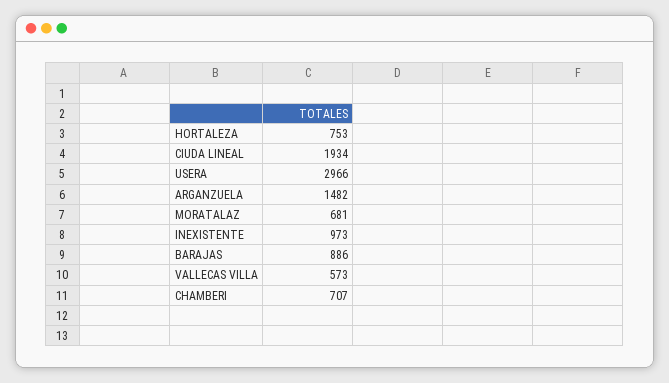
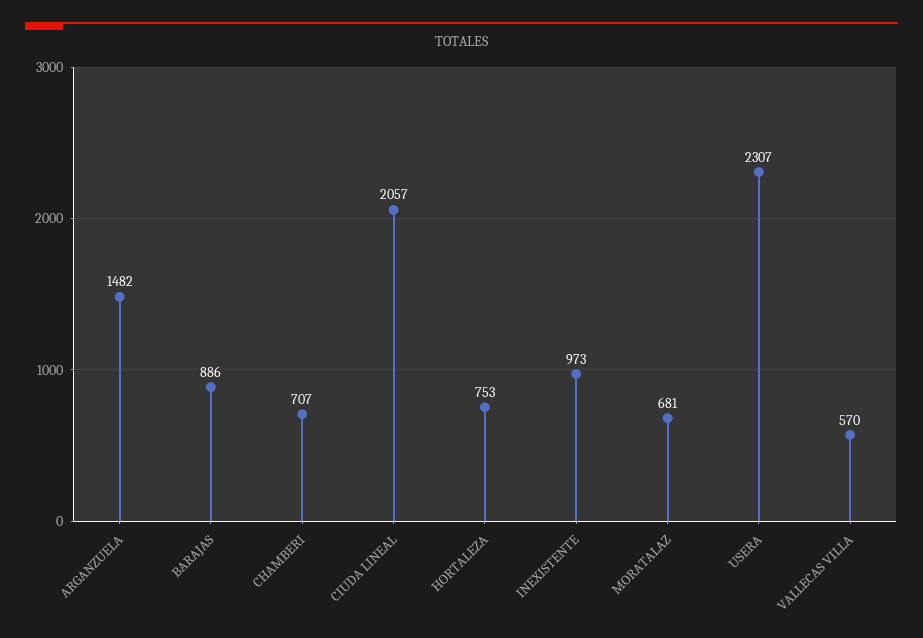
CIUDA LINEAL: 1934 -> 2057
USERA: 2966 -> 2307
VALLECAS VILLA: 573 -> 570

